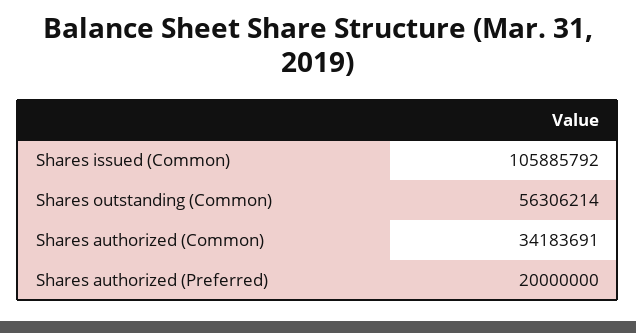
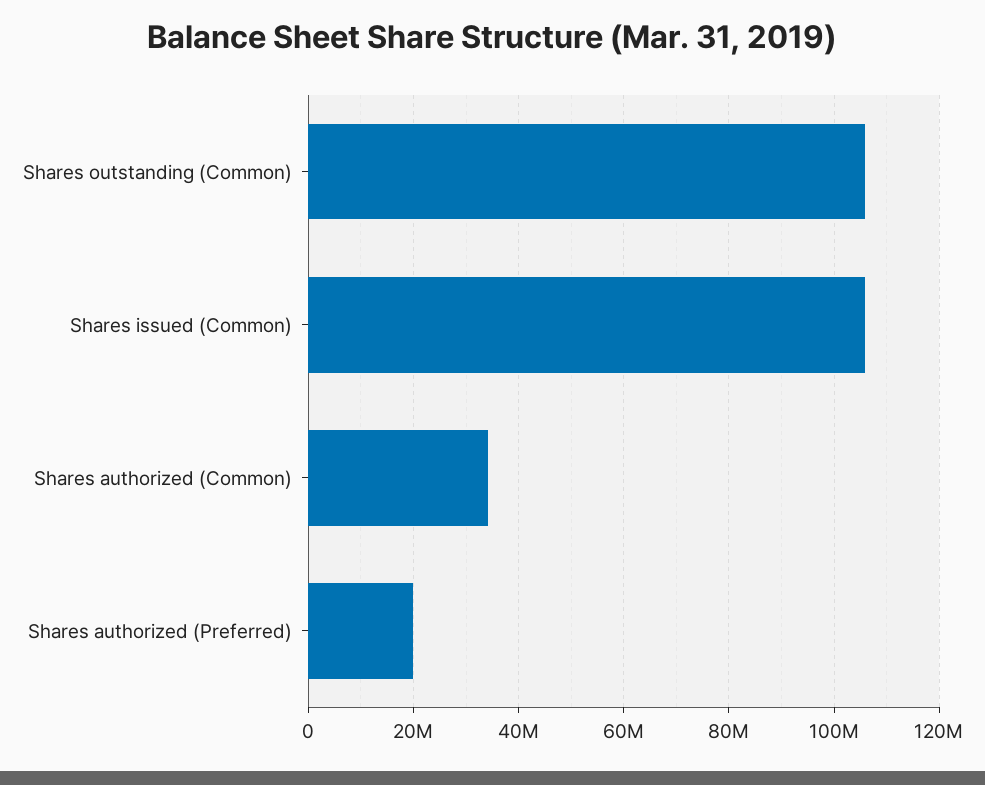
Shares outstanding (Common): 56306214 -> 106000000

